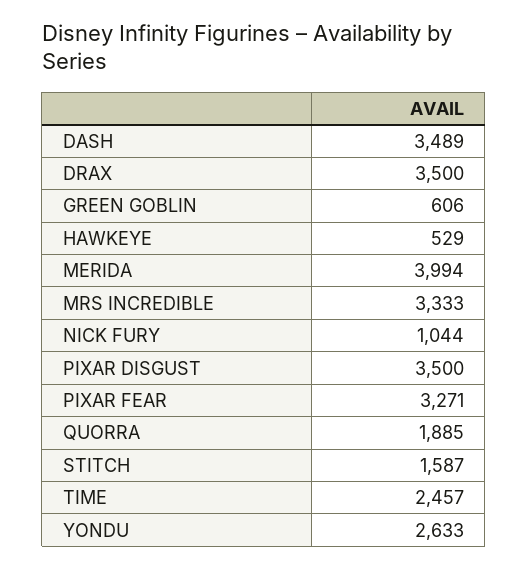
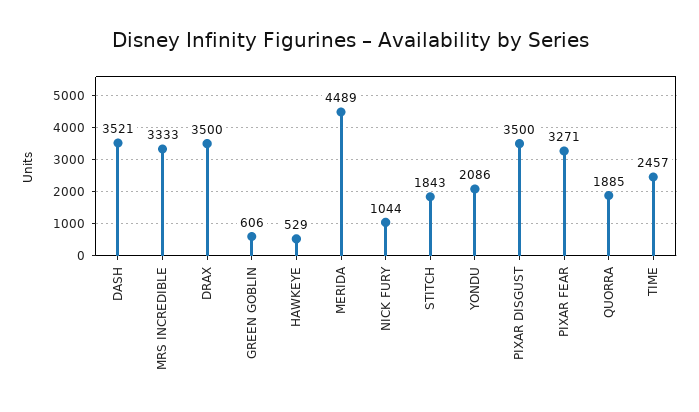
DASH: 3489 -> 3521
MERIDA: 3994 -> 4489
STITCH: 1587 -> 1843
YONDU: 2633 -> 2086

